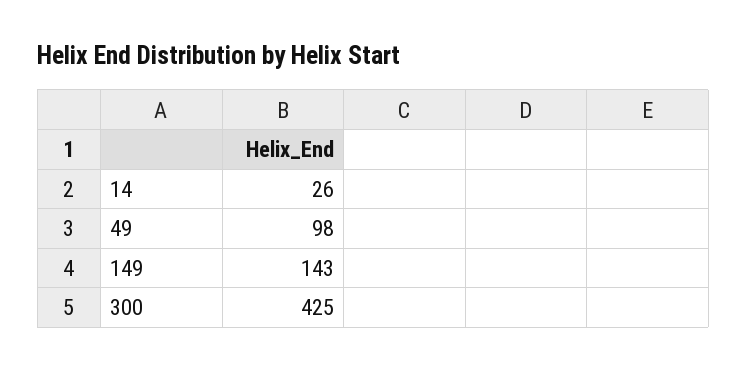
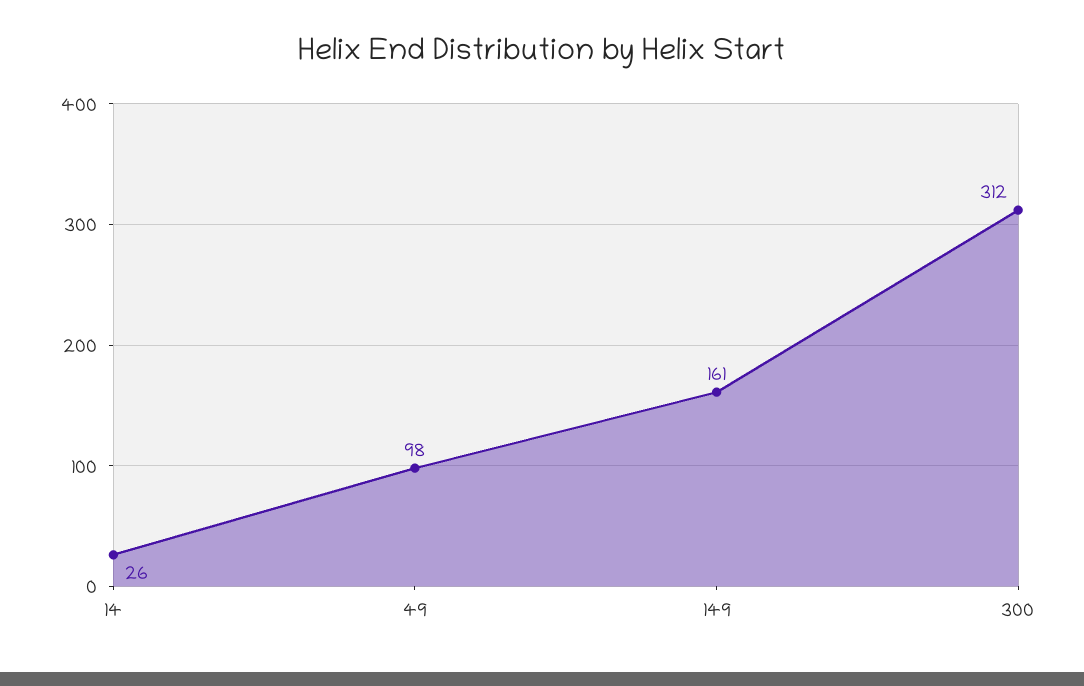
149: 143 -> 161
300: 425 -> 312

